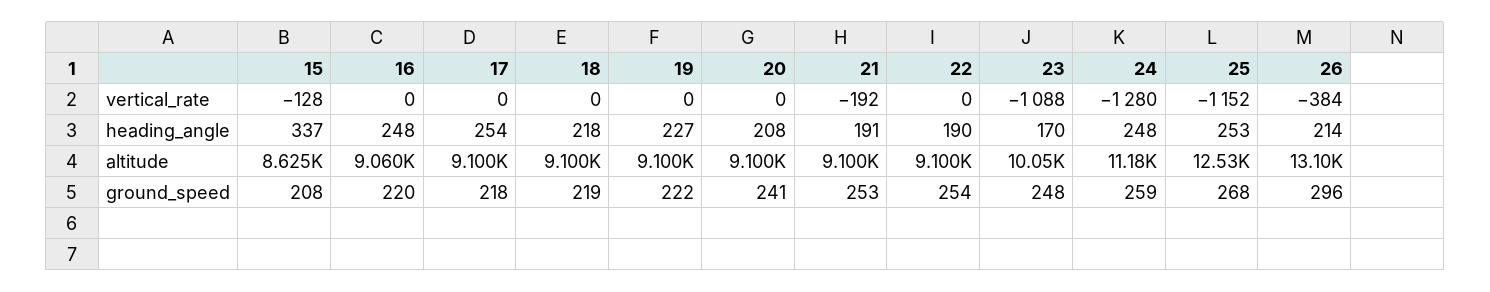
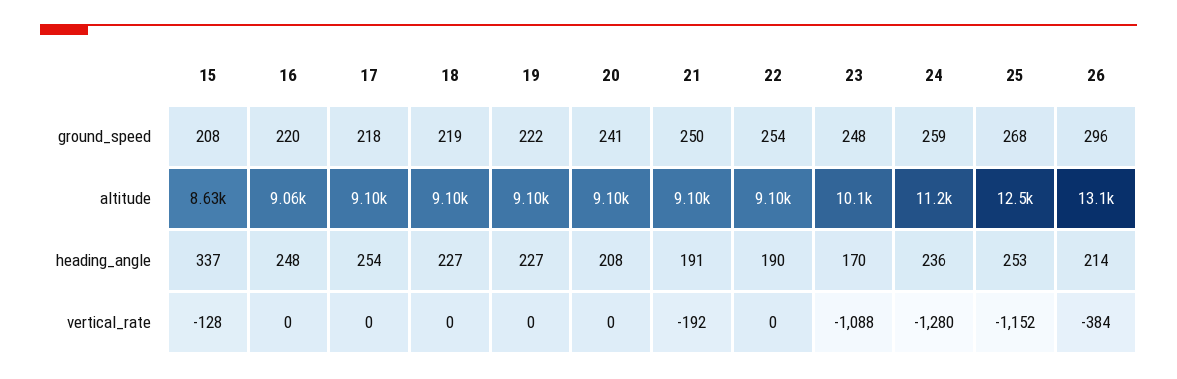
18, heading_angle: 218 -> 227
24, heading_angle: 248 -> 236
21, ground_speed: 253 -> 250

